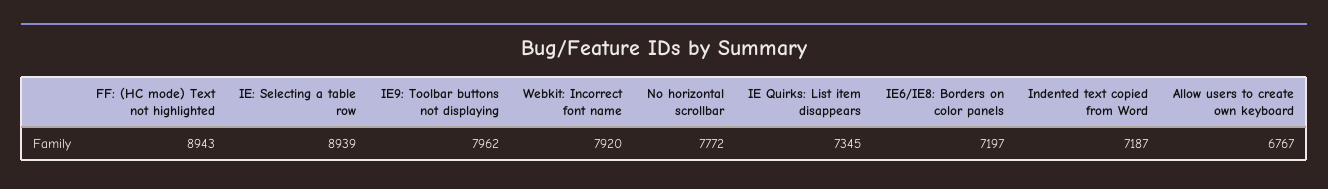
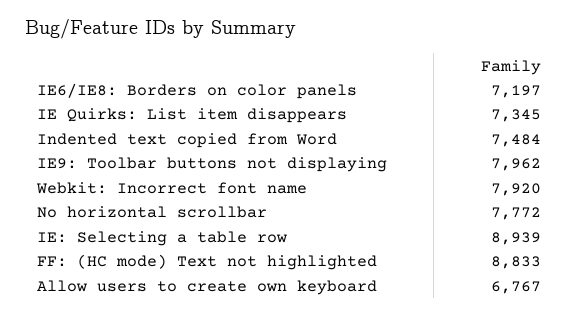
FF: (HC mode) Text not highlighted: 8943 -> 8833
Indented text copied from Word: 7187 -> 7484

